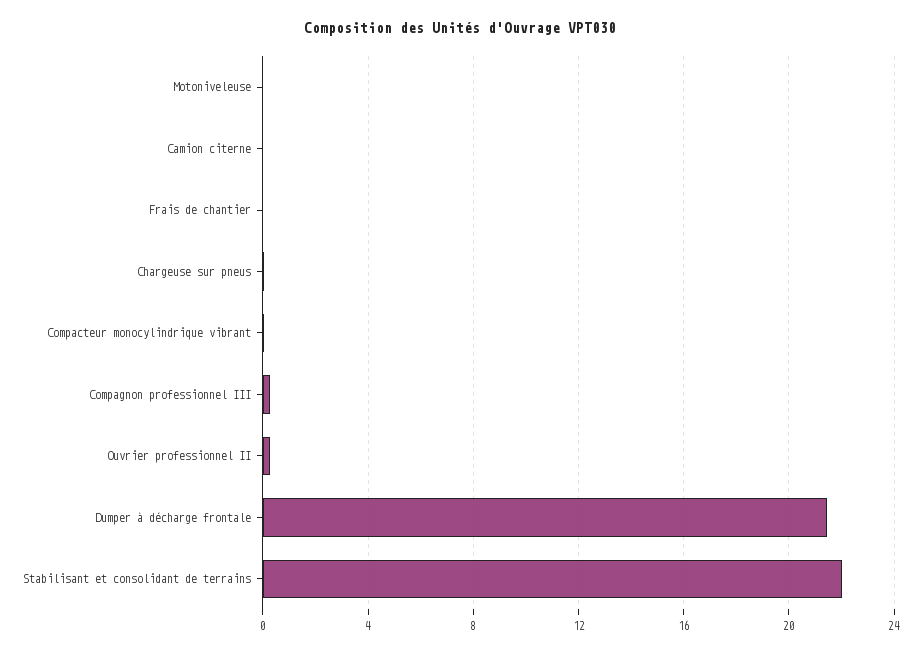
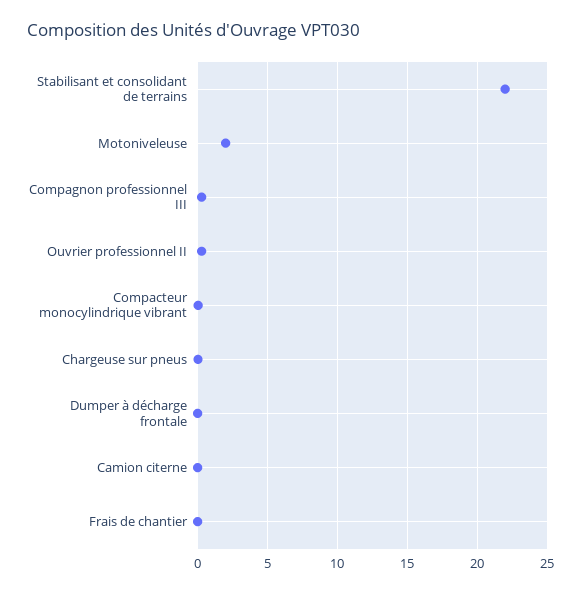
Motoniveleuse: 0 -> 2
Dumper à décharge frontale: 21.5 -> 0

